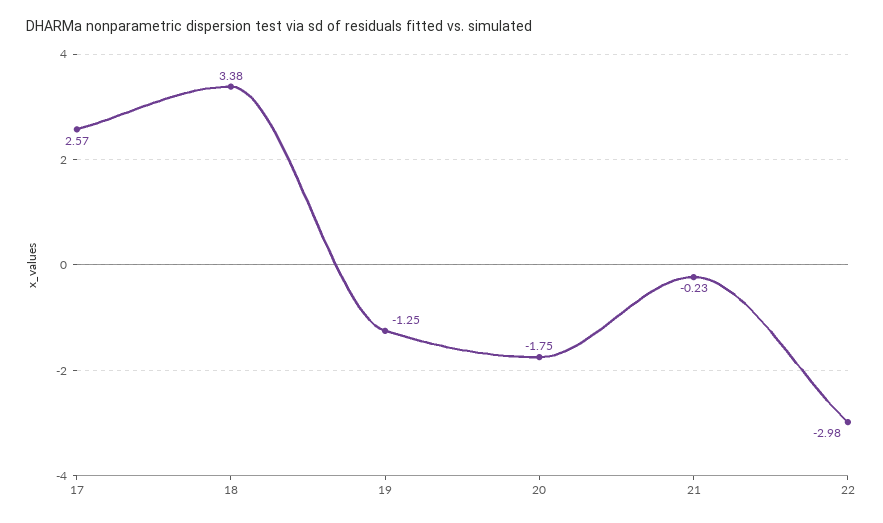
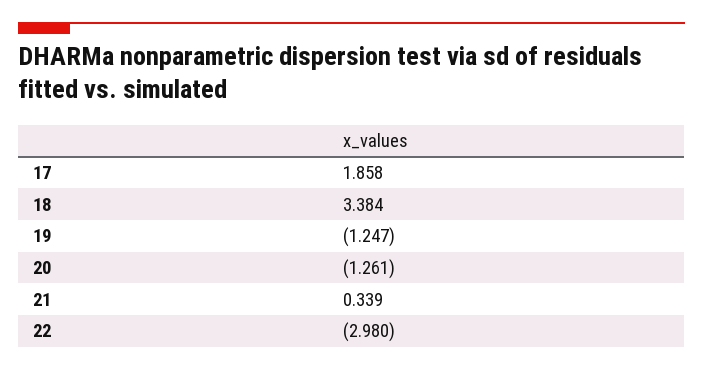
17: 2.57 -> 1.858
20: -1.75 -> -1.261
21: -0.23 -> 0.339

